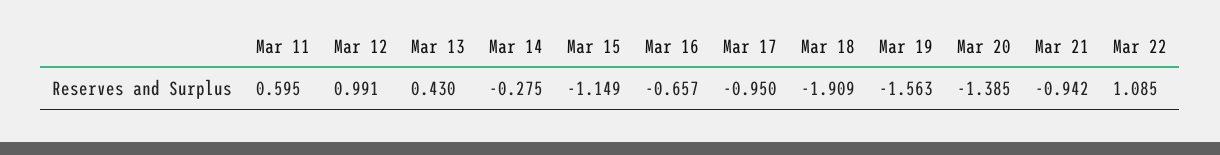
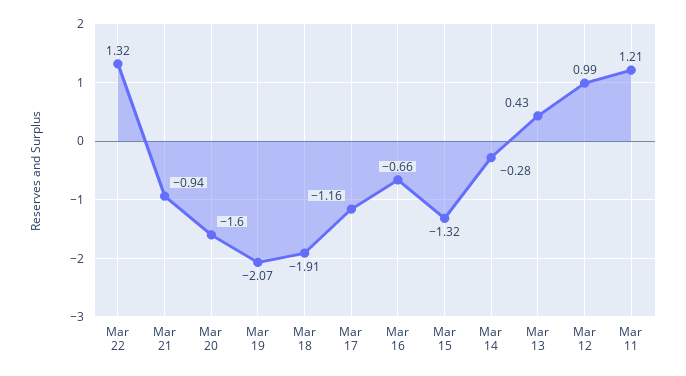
Mar 11: 0.595 -> 1.21
Mar 15: -1.149 -> -1.32
Mar 17: -0.95 -> -1.16
Mar 19: -1.563 -> -2.07
Mar 20: -1.385 -> -1.6
Mar 22: 1.085 -> 1.32

